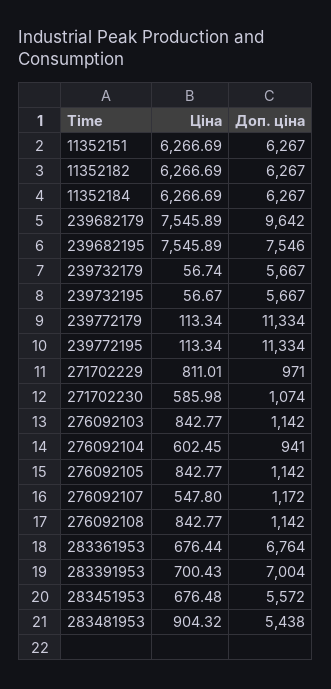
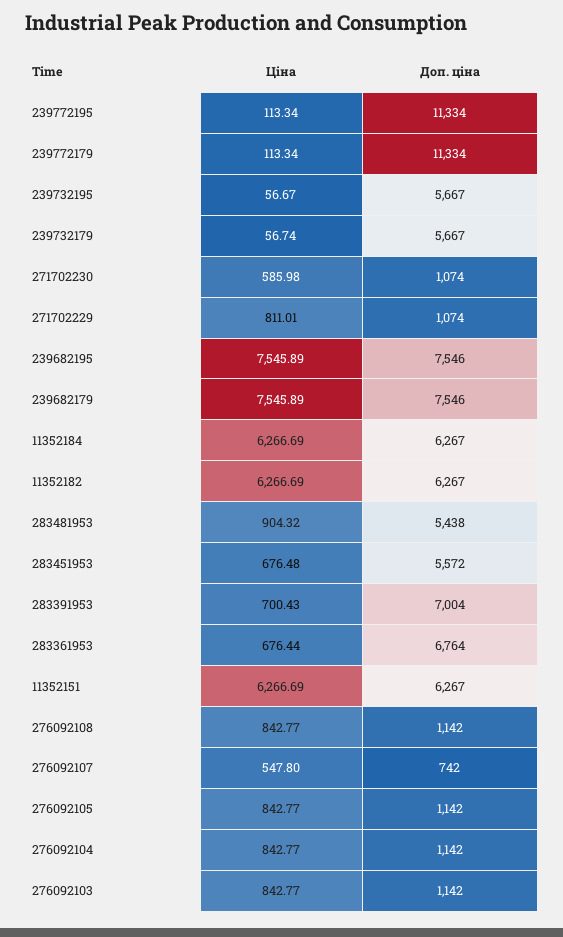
Доп. ціна, 239682179: 9642 -> 7546
Доп. ціна, 271702229: 971 -> 1074
Ціна, 276092104: 602.45 -> 842.77
Доп. ціна, 276092104: 941 -> 1142
Доп. ціна, 276092107: 1172 -> 742

